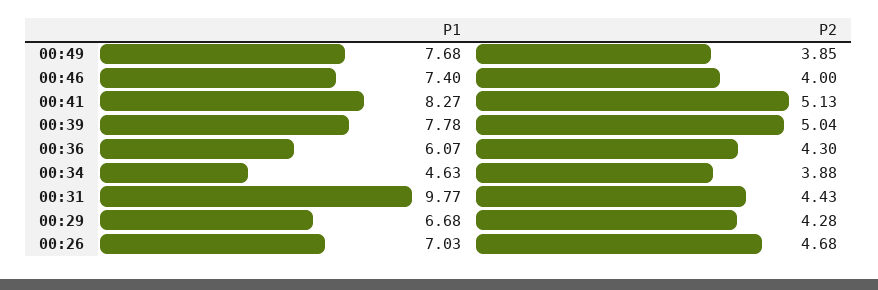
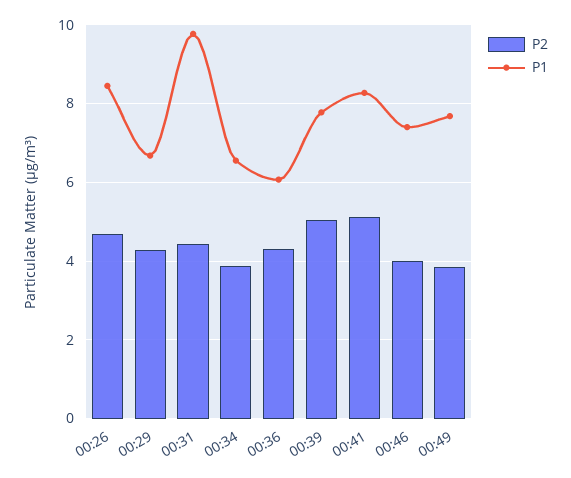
P1, 00:34: 4.63 -> 6.6
P1, 00:26: 7.03 -> 8.4

